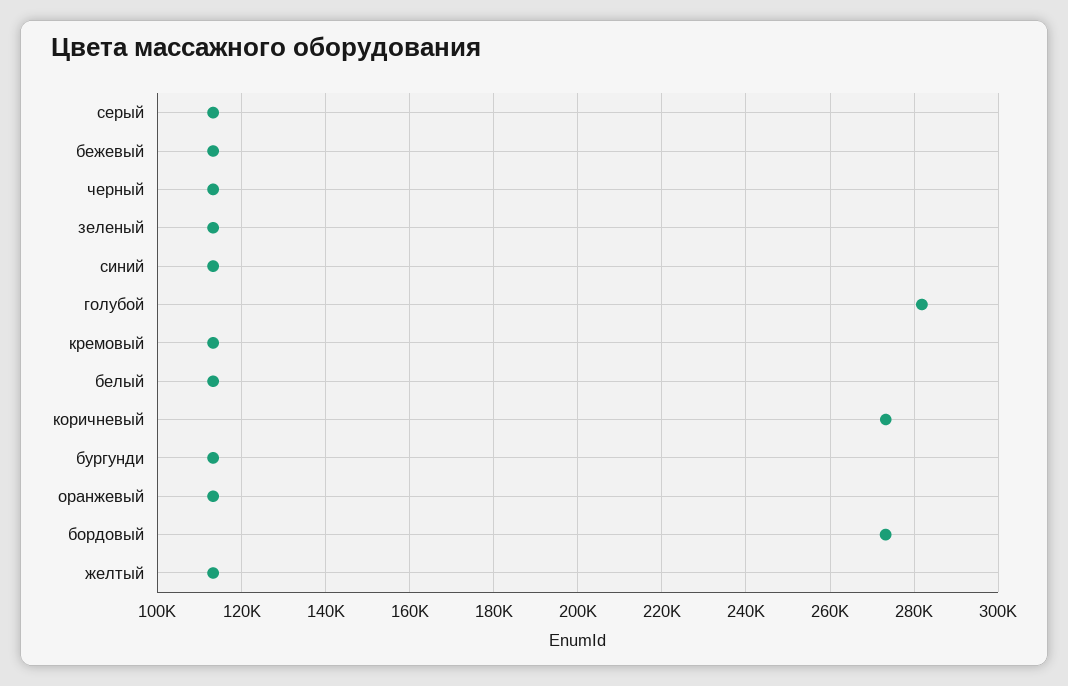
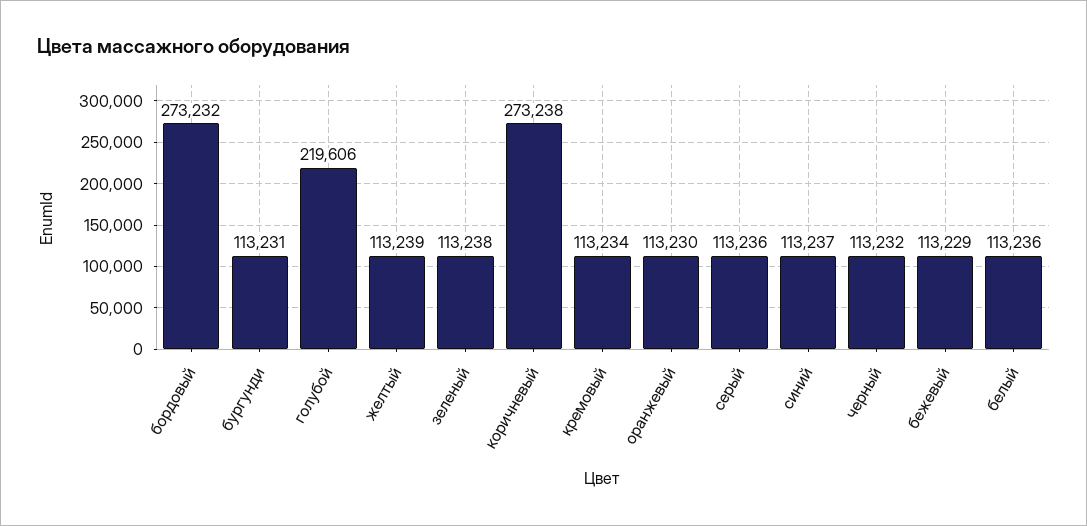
голубой: 282000 -> 219606

